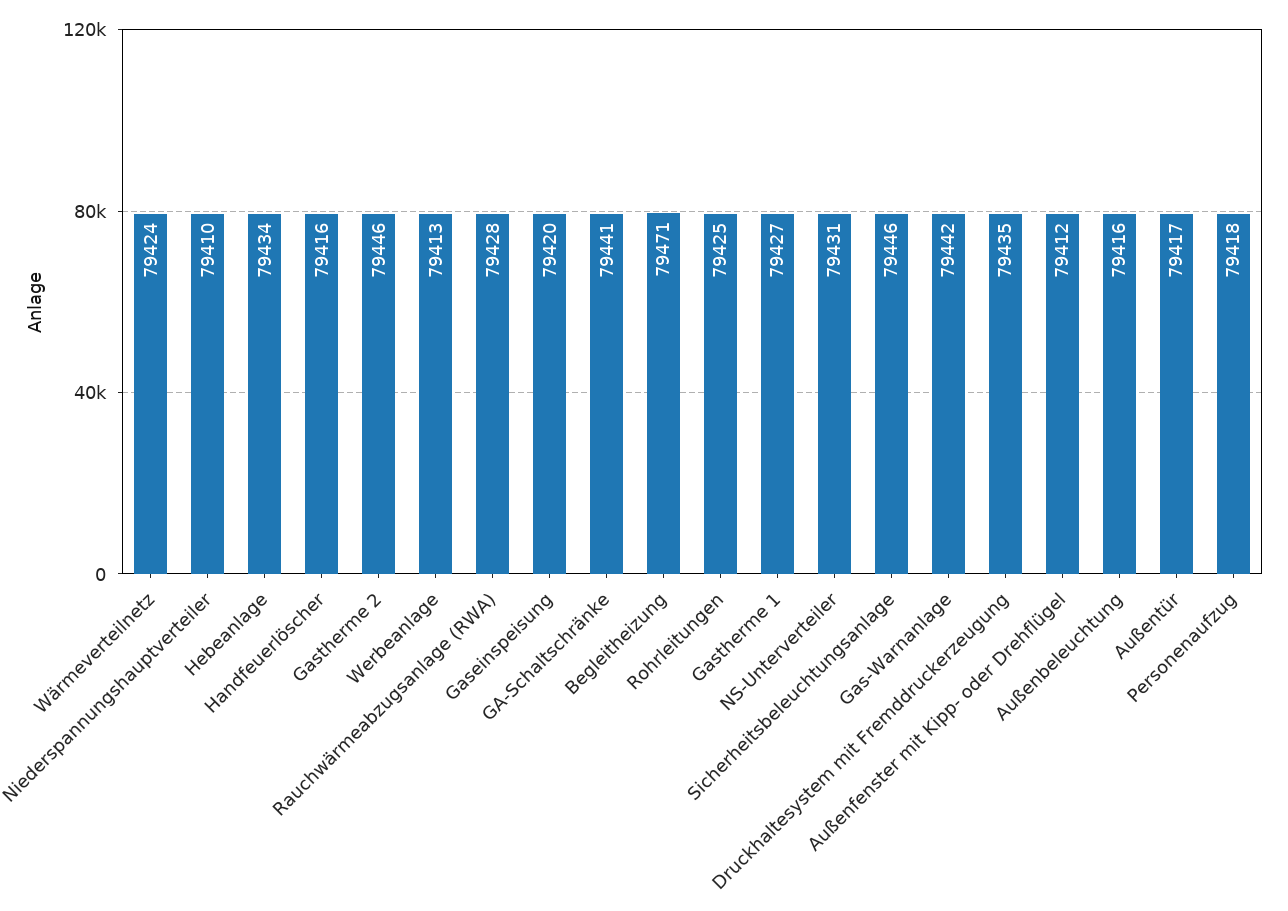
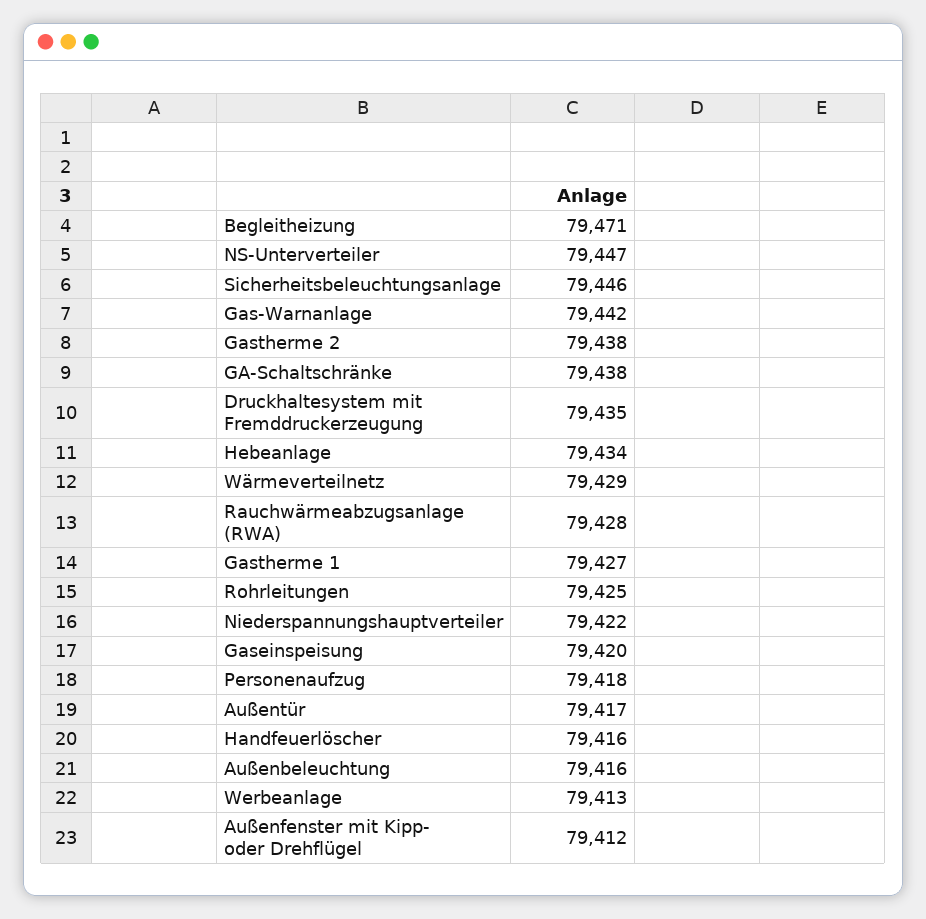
Wärmeverteilnetz: 79424 -> 79429
Niederspannungshauptverteiler: 79410 -> 79422
Gastherme 2: 79446 -> 79438
GA-Schaltschränke: 79441 -> 79438
NS-Unterverteiler: 79431 -> 79447

